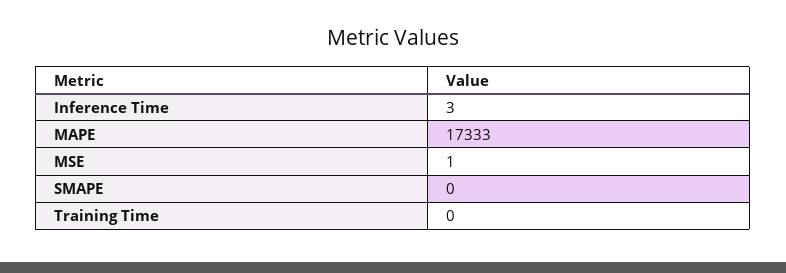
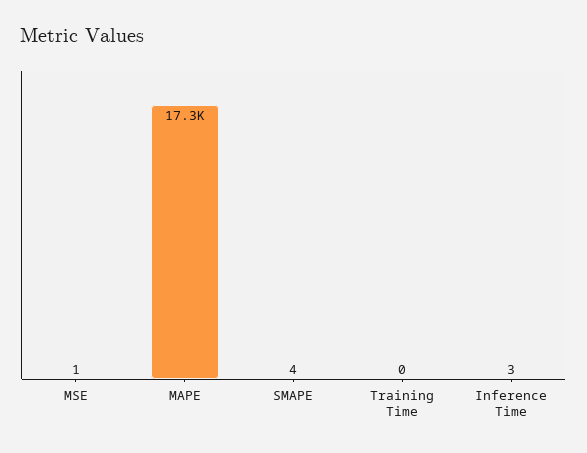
SMAPE: 0 -> 4

